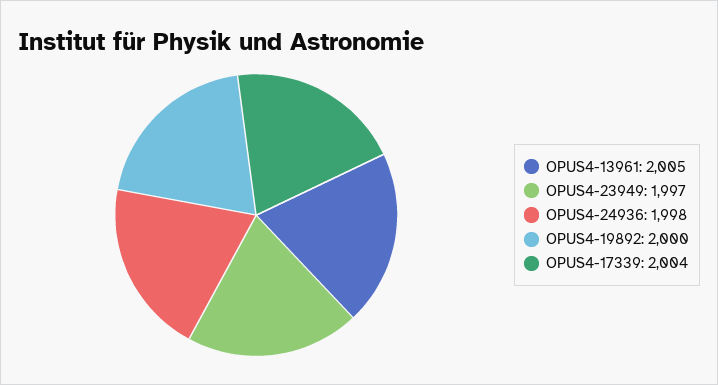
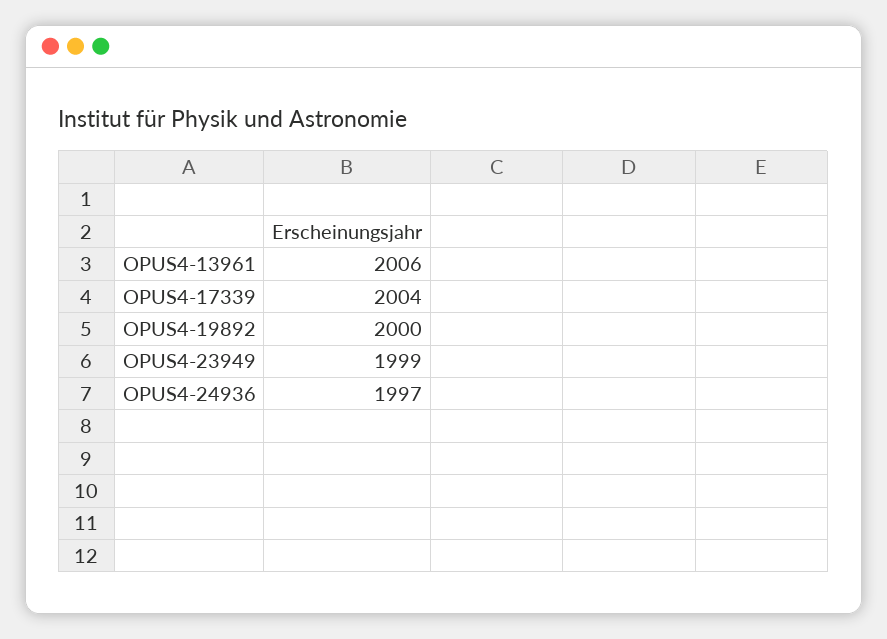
OPUS4-13961: 2005 -> 2006
OPUS4-23949: 1997 -> 1999
OPUS4-24936: 1998 -> 1997

